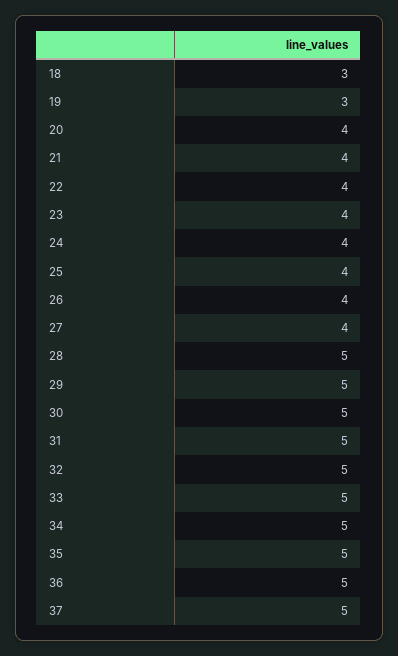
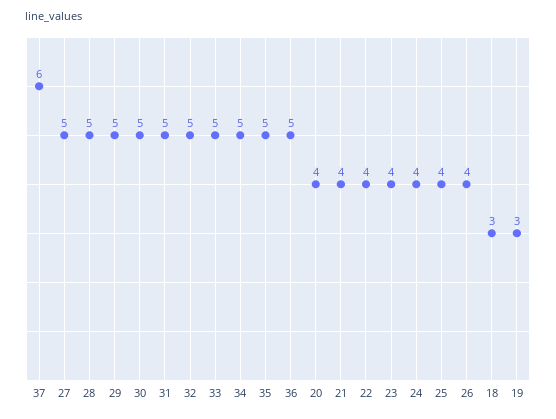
27: 4 -> 5
37: 5 -> 6

